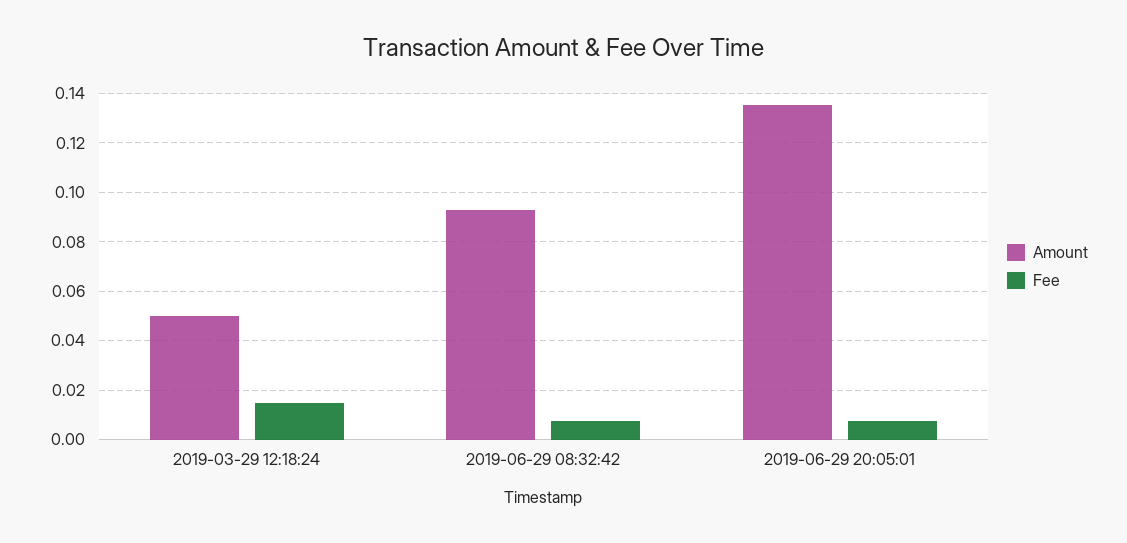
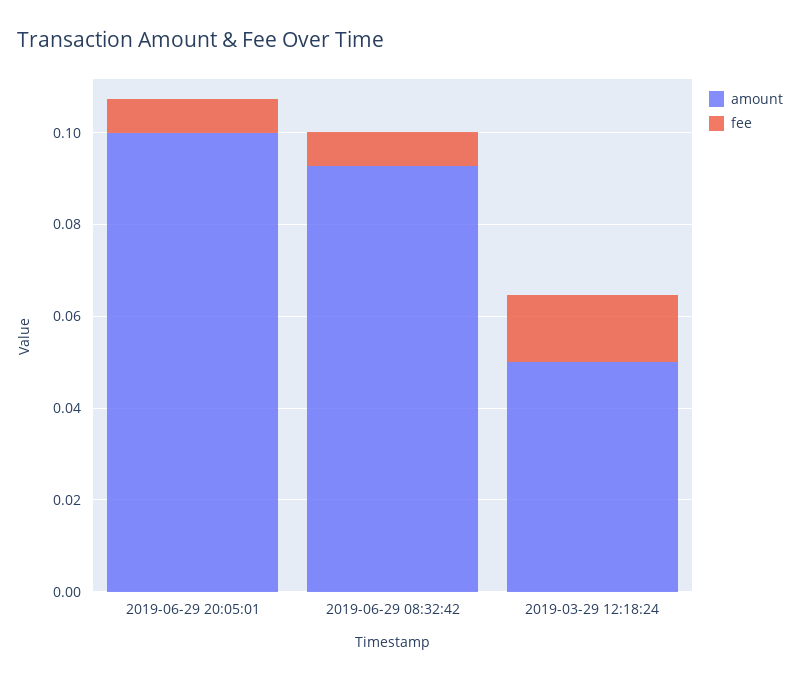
Amount, 2019-06-29 20:05:01: 0.135 -> 0.1

